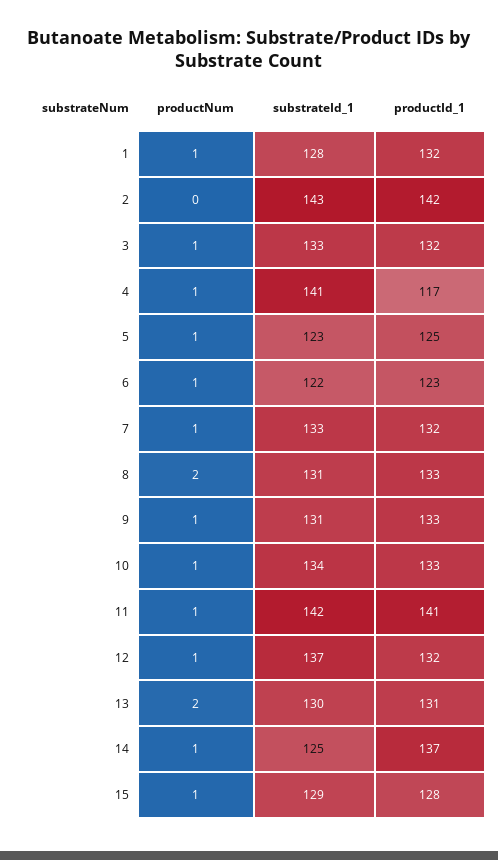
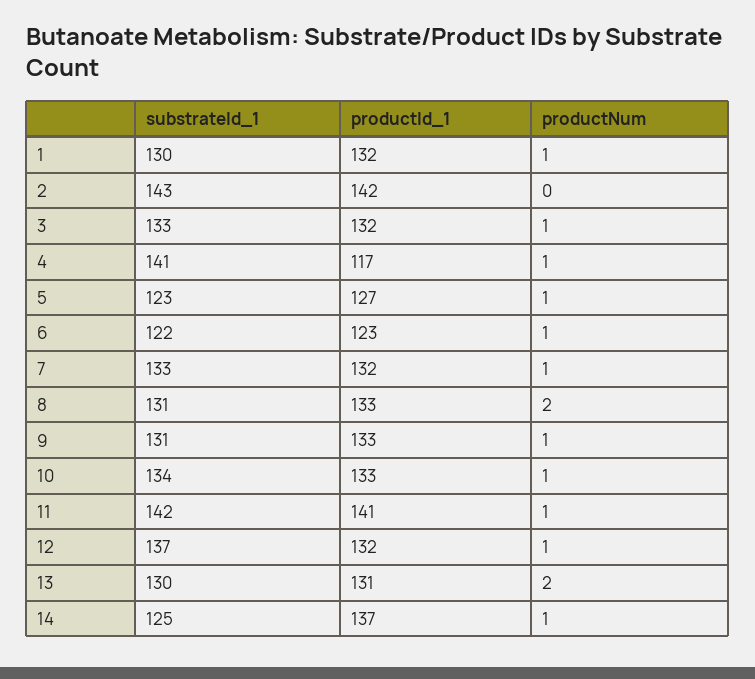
substrateId_1, 1: 128 -> 130
productId_1, 5: 125 -> 127
productNum, 15: 1 -> none
substrateId_1, 15: 129 -> none
productId_1, 15: 128 -> none

